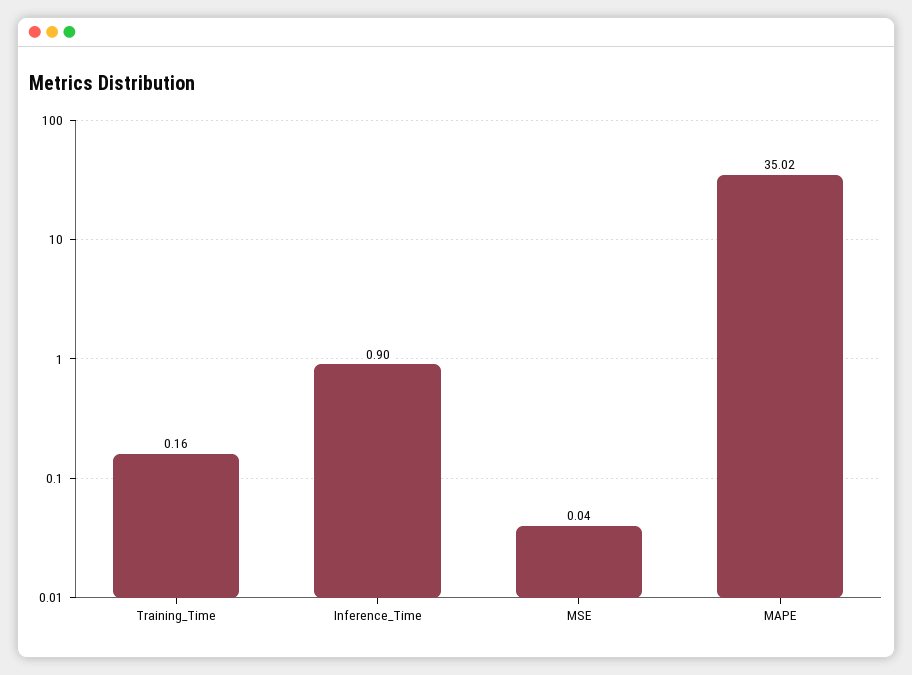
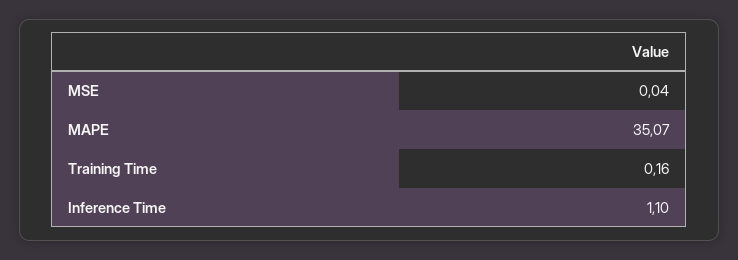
Inference_Time: 0.9 -> 1.1
MAPE: 35.02 -> 35.07

